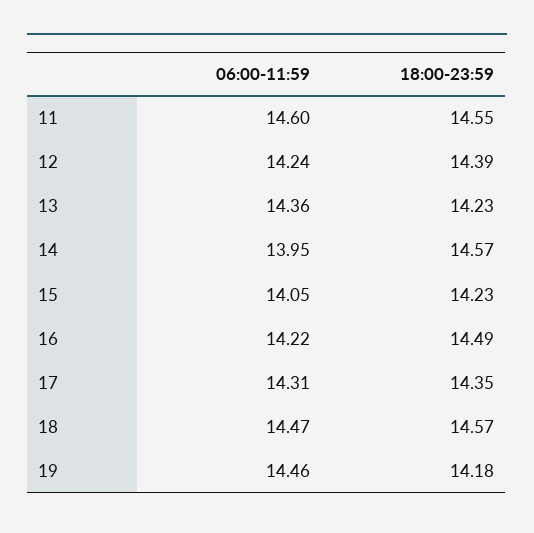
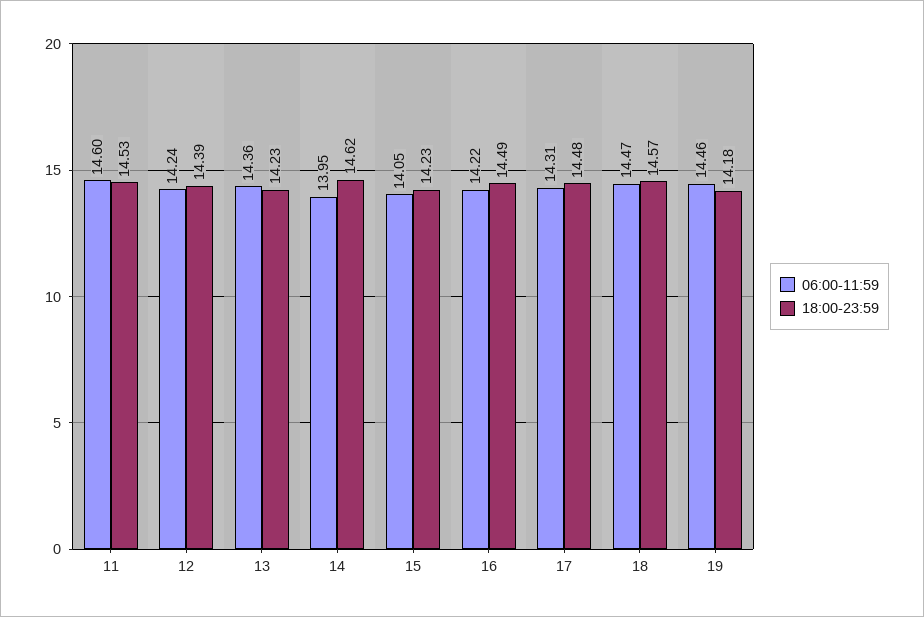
18:00-23:59, 11: 14.55 -> 14.53
18:00-23:59, 14: 14.57 -> 14.62
18:00-23:59, 17: 14.35 -> 14.48

